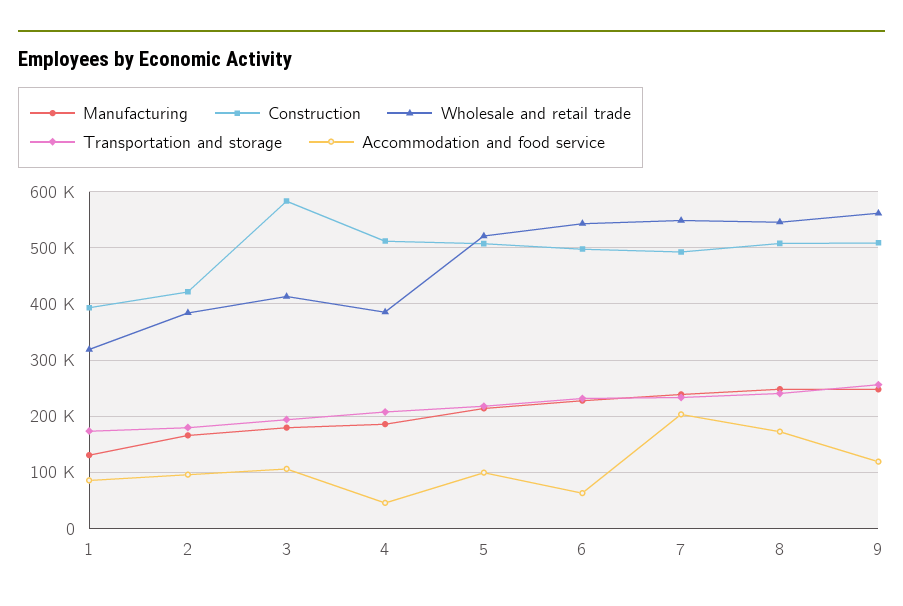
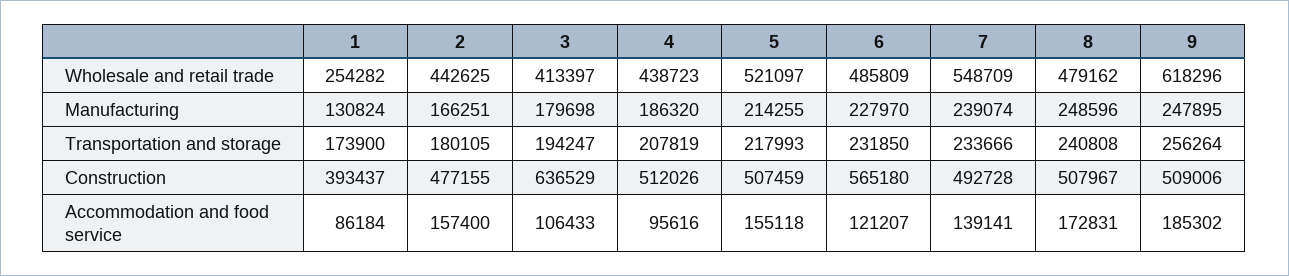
Wholesale and retail trade, 1: 320000 -> 254282
Construction, 2: 420000 -> 477155
Wholesale and retail trade, 2: 380000 -> 442625
Accommodation and food service, 2: 100000 -> 157400
Construction, 3: 580000 -> 636529
Wholesale and retail trade, 4: 380000 -> 438723
Accommodation and food service, 4: 40000 -> 95616
Accommodation and food service, 5: 100000 -> 155118
Construction, 6: 500000 -> 565180
Wholesale and retail trade, 6: 540000 -> 485809
Accommodation and food service, 6: 60000 -> 121207
Accommodation and food service, 7: 200000 -> 139141
Wholesale and retail trade, 8: 540000 -> 479162
Wholesale and retail trade, 9: 560000 -> 618296
Accommodation and food service, 9: 120000 -> 185302

